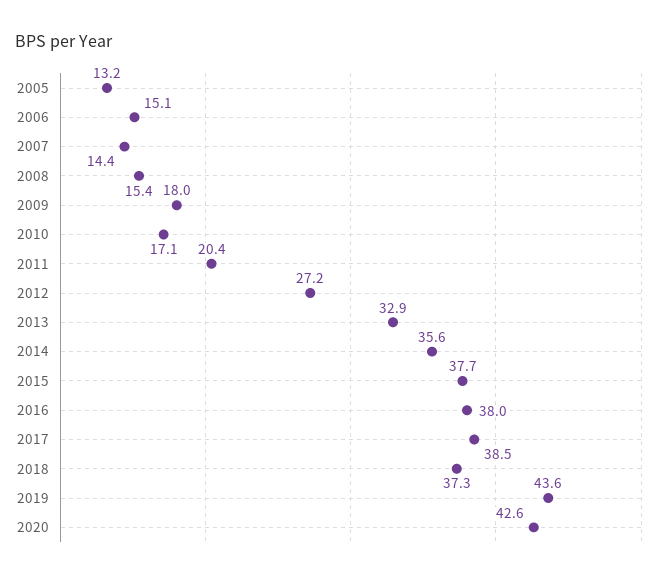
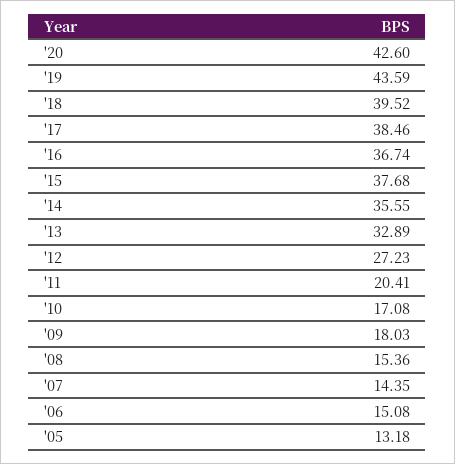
2016: 38 -> 36.74
2018: 37.3 -> 39.52

